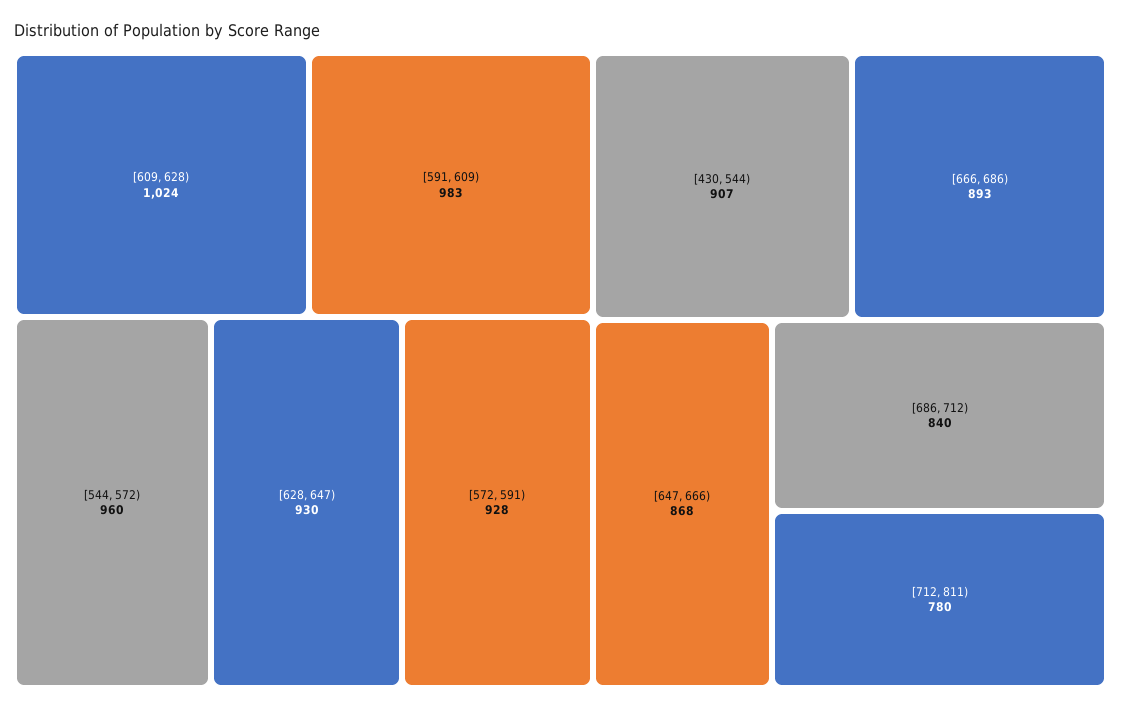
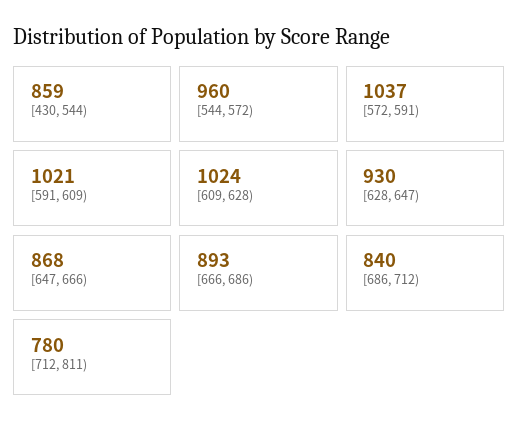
[591, 609): 983 -> 1021
[572, 591): 928 -> 1037
[430, 544): 907 -> 859

